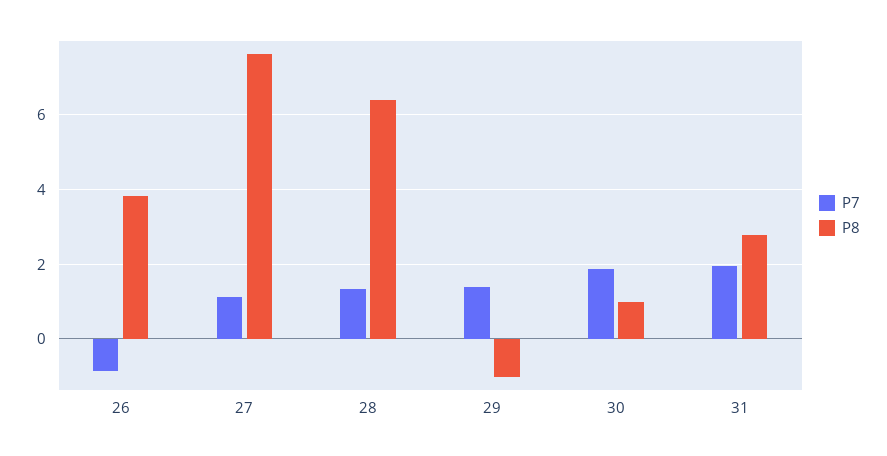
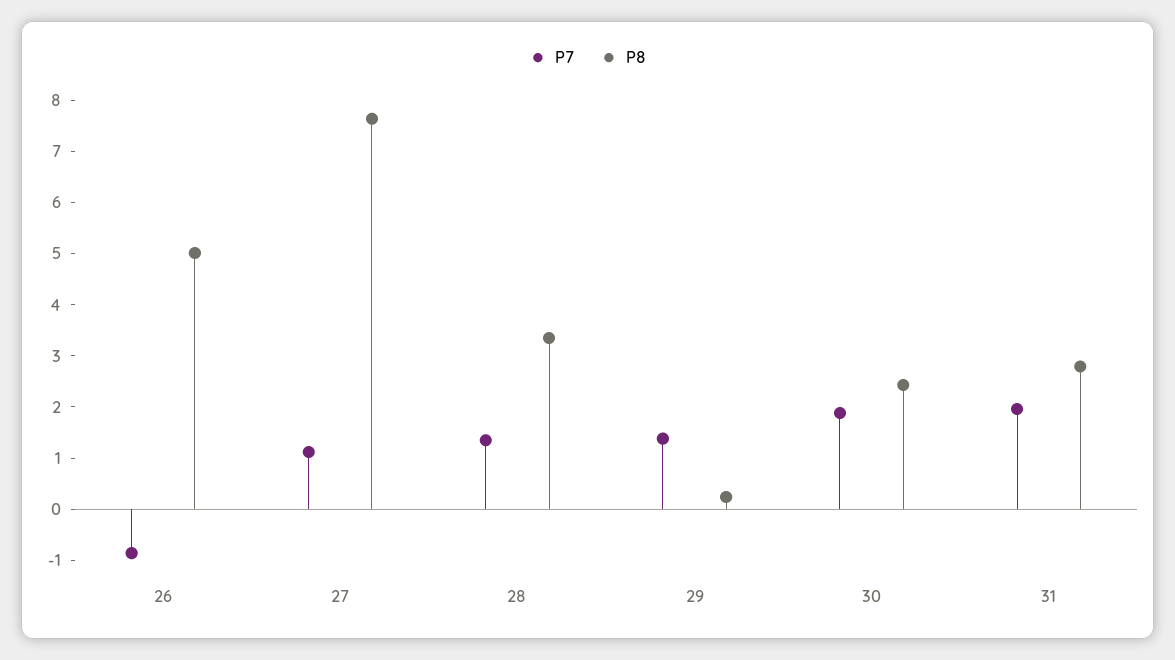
P8, 26: 3.8 -> 5
P8, 28: 6.4 -> 3.4
P8, 29: -1 -> 0.2
P8, 30: 1 -> 2.4

